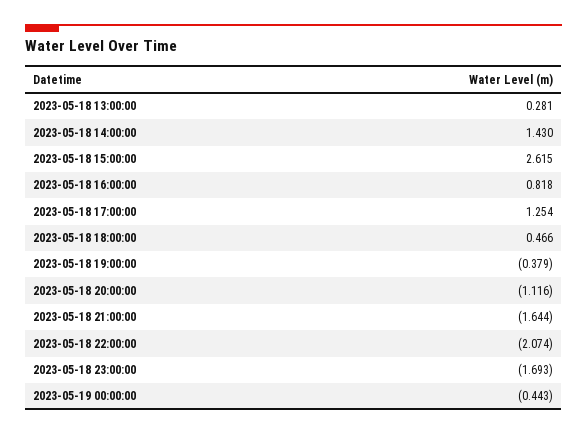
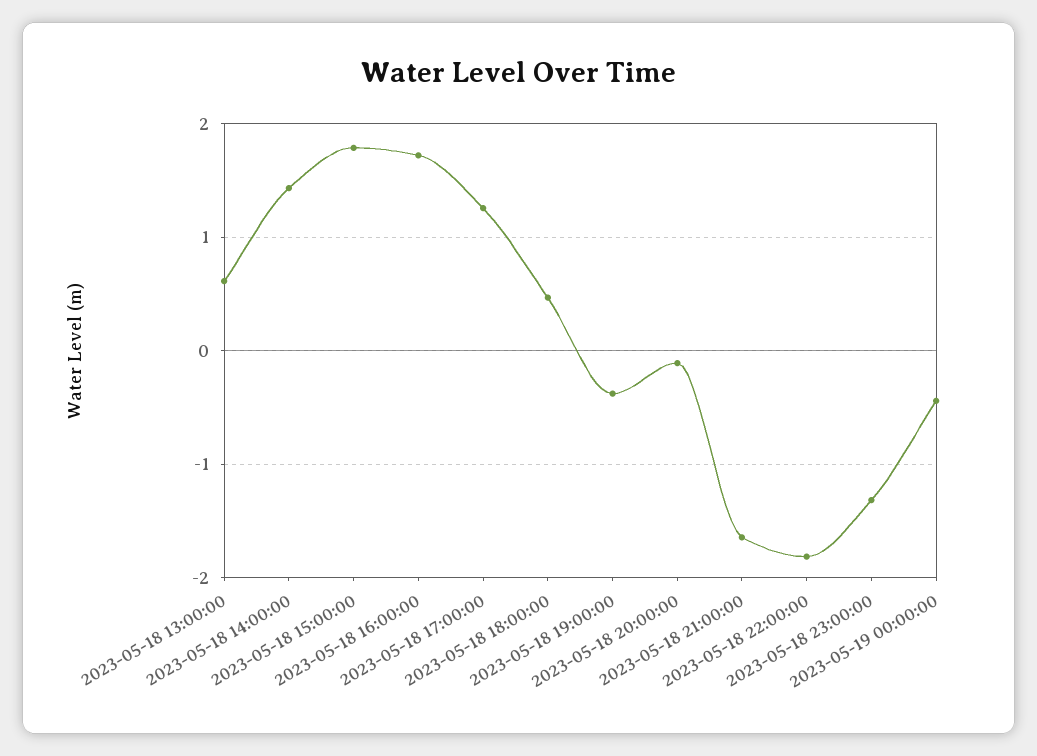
2023-05-18 13:00:00: 0.281 -> 0.6
2023-05-18 15:00:00: 2.615 -> 1.8
2023-05-18 16:00:00: 0.818 -> 1.7
2023-05-18 20:00:00: -1.116 -> -0.1
2023-05-18 22:00:00: -2.074 -> -1.8
2023-05-18 23:00:00: -1.693 -> -1.3

